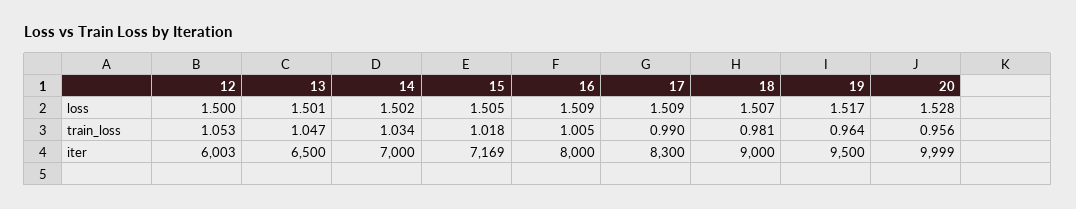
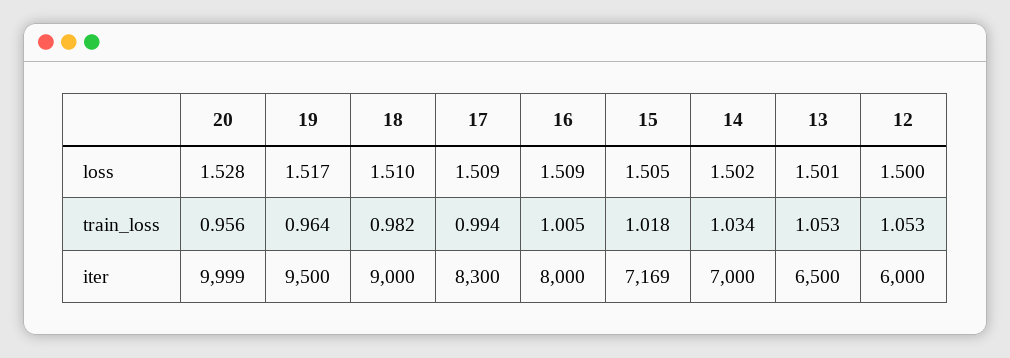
18, loss: 1.507 -> 1.51
13, train_loss: 1.047 -> 1.053
17, train_loss: 0.99 -> 0.994
18, train_loss: 0.981 -> 0.982
12, iter: 6003 -> 6000

